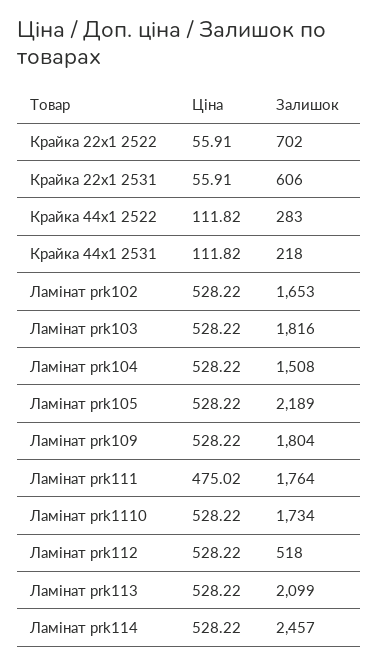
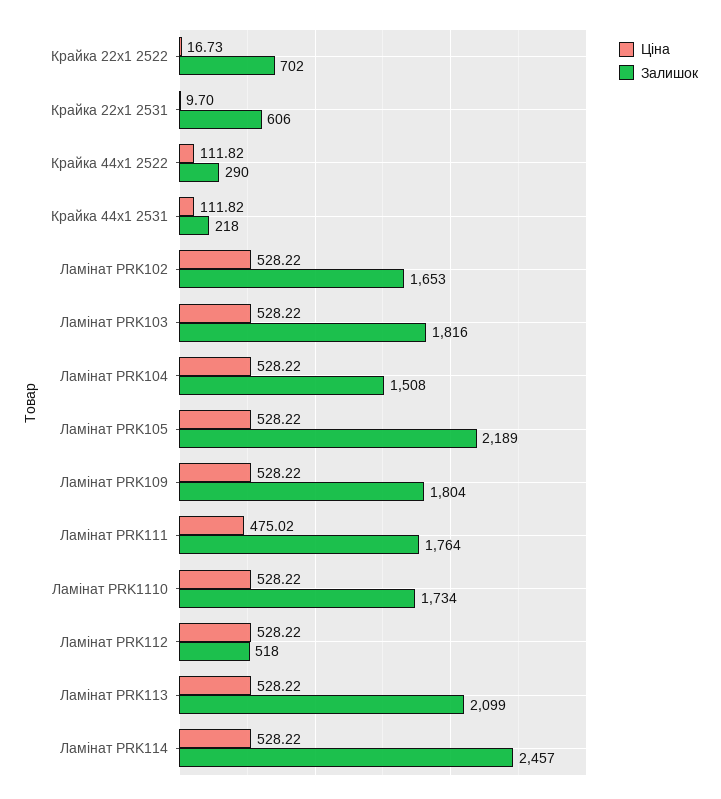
Ціна, Крайка 22x1 2522: 55.91 -> 16.73
Ціна, Крайка 22x1 2531: 55.91 -> 9.7
Залишок, Крайка 44x1 2522: 283 -> 290

